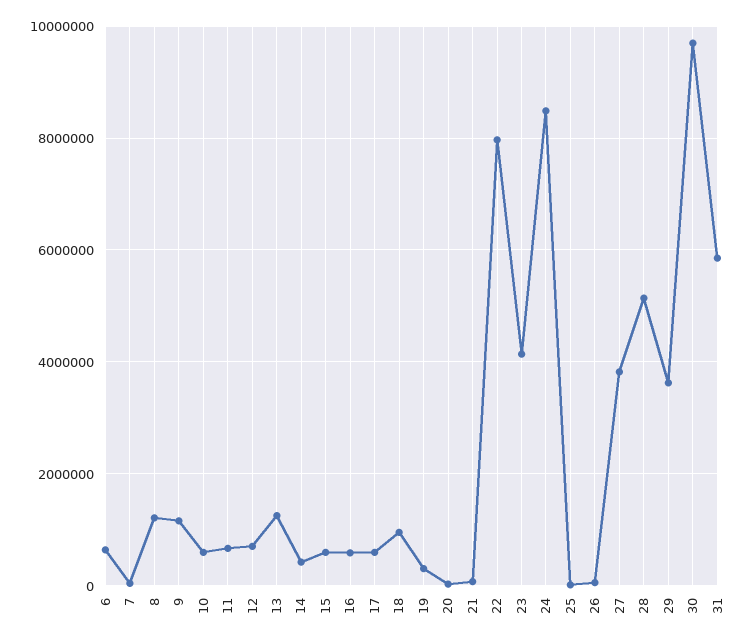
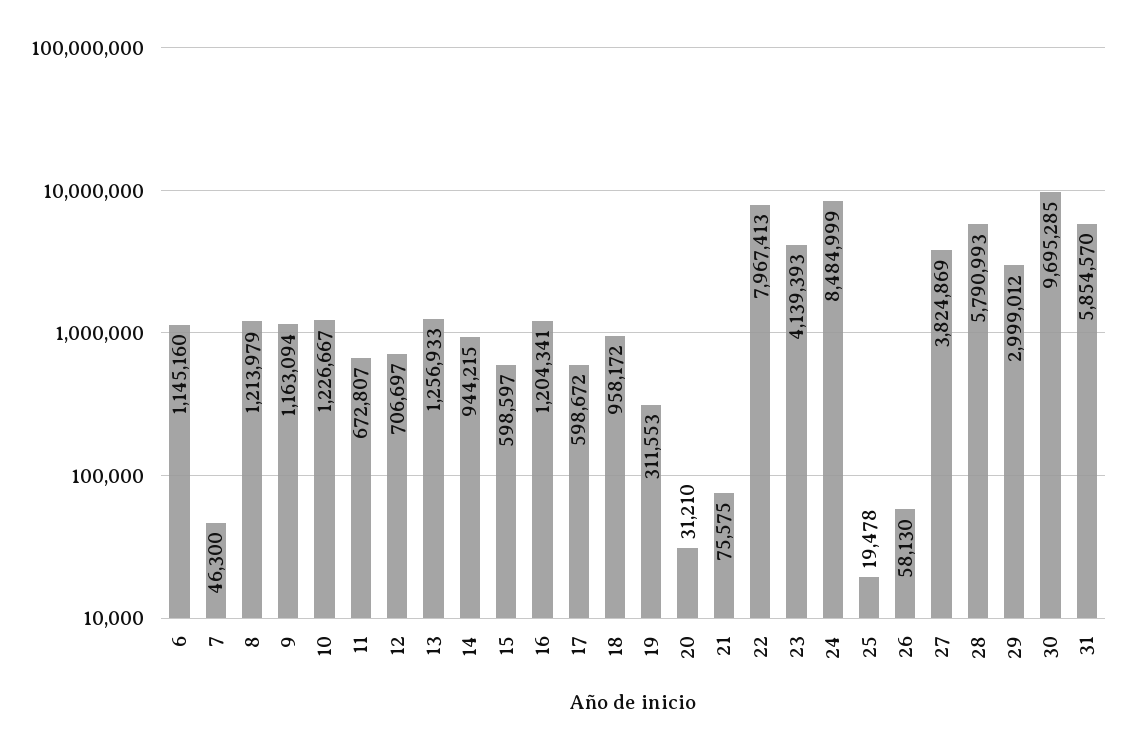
6: 600000 -> 1145160
10: 600000 -> 1226667
14: 400000 -> 944215
16: 600000 -> 1204341
28: 5200000 -> 5790993
29: 3600000 -> 2999012

